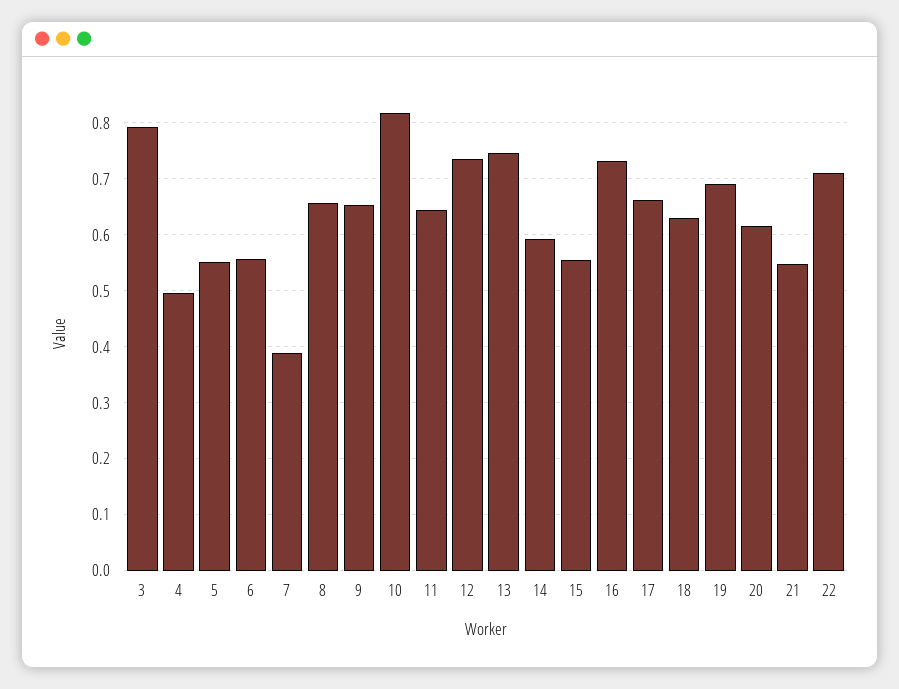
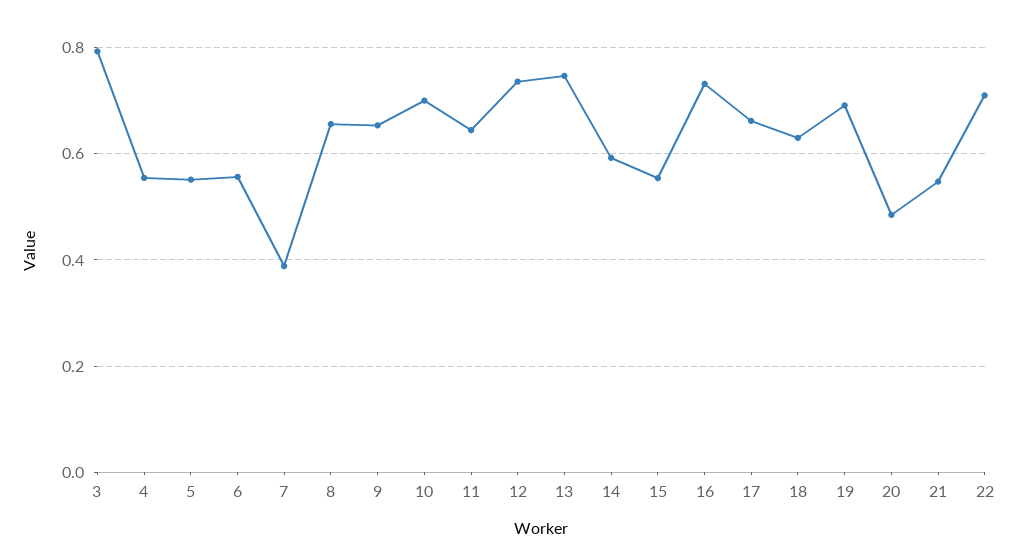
4: 0.5 -> 0.56
10: 0.82 -> 0.7
20: 0.62 -> 0.48

